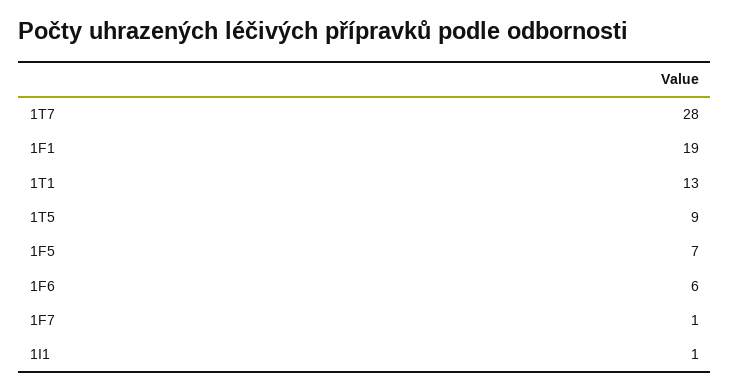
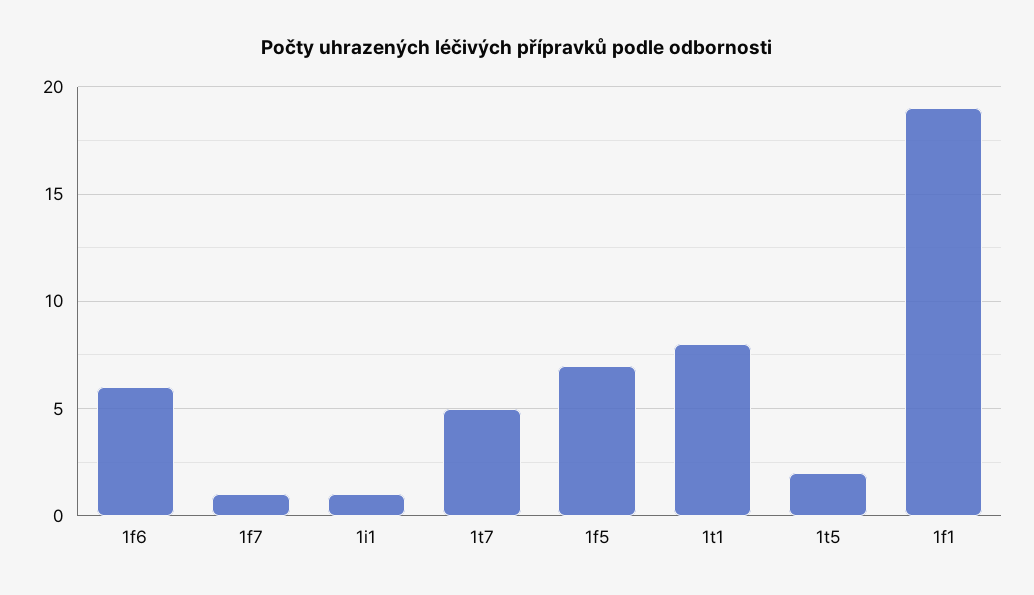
1T7: 28 -> 5
1T1: 13 -> 8
1T5: 9 -> 2

